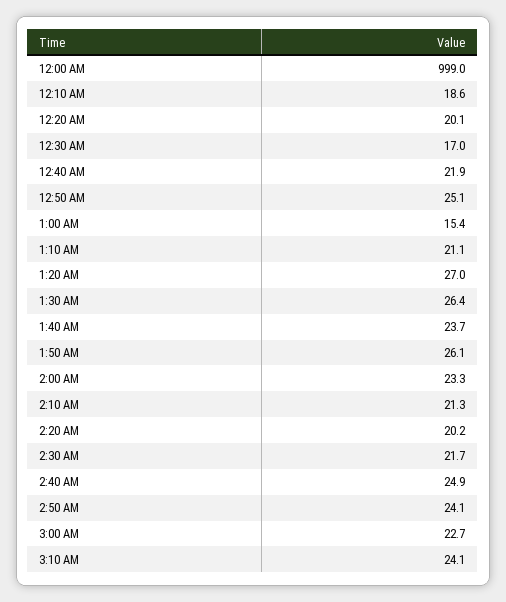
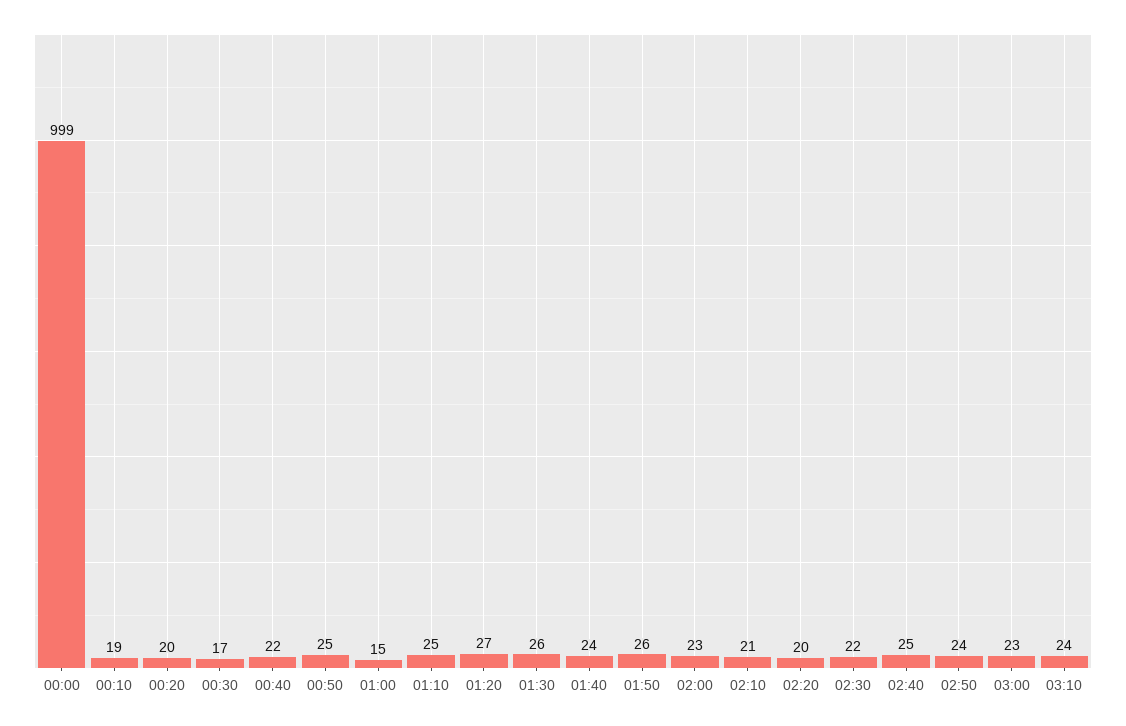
1:10 AM: 21.1 -> 25

